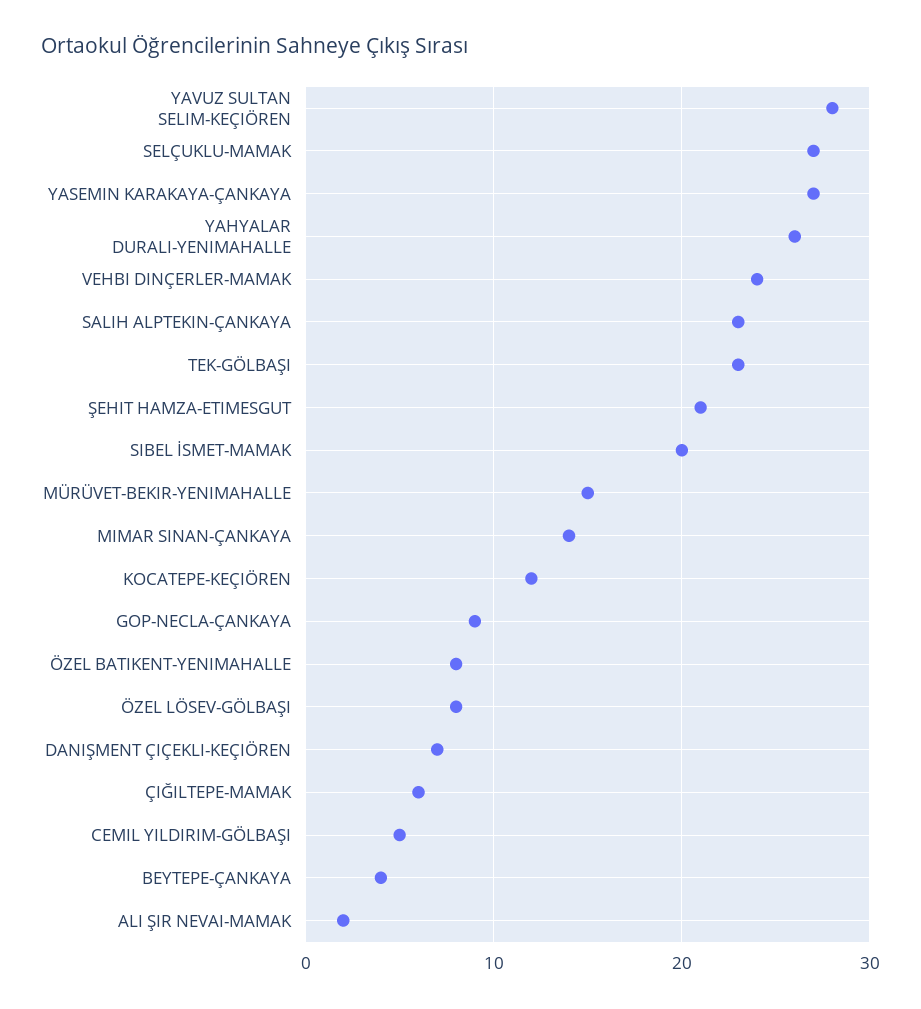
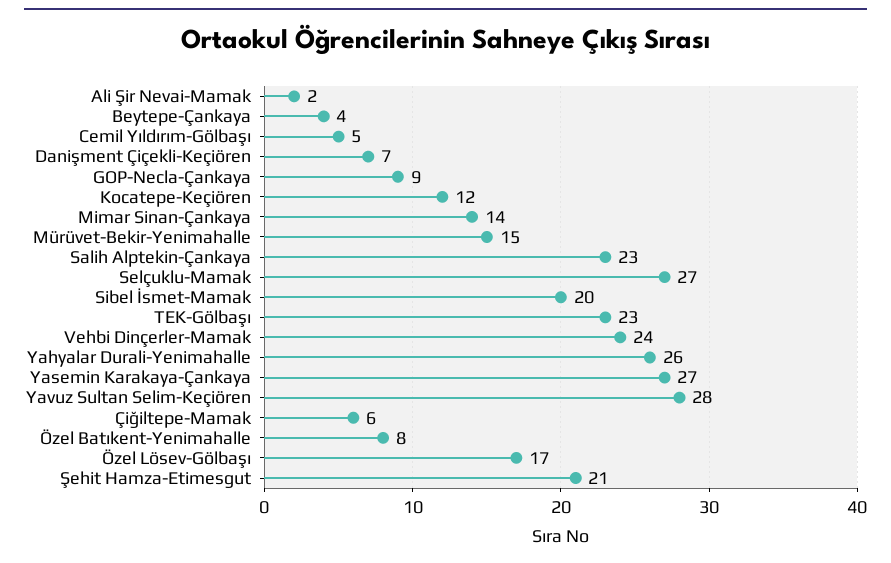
ÖZEL LÖSEV-GÖLBAŞI: 8 -> 17

